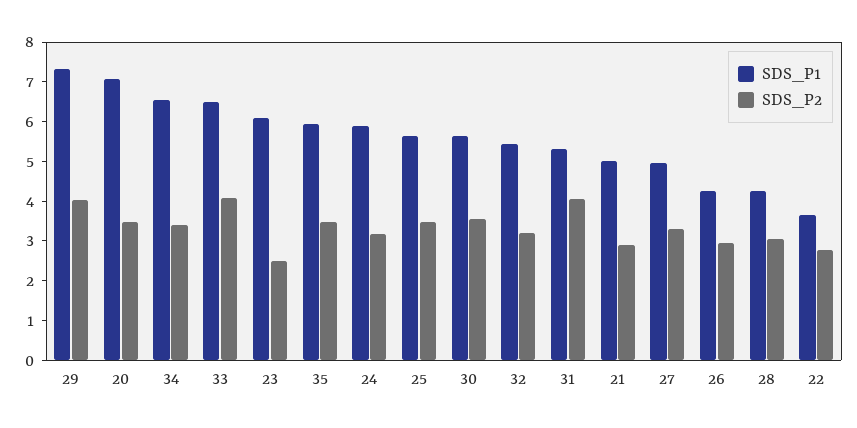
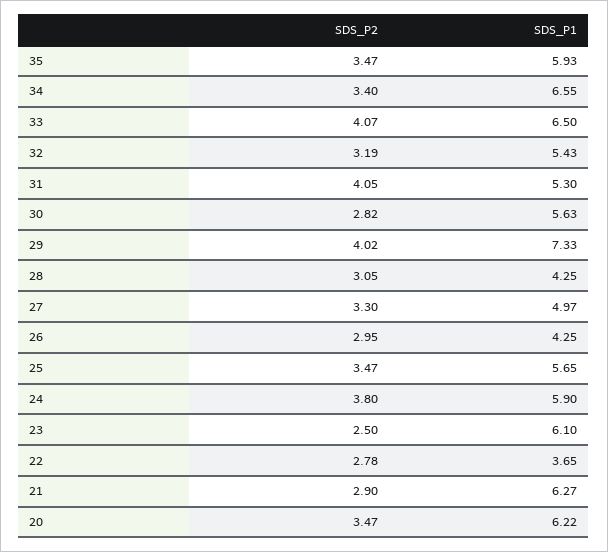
SDS_P1, 20: 7 -> 6.22
SDS_P2, 24: 3.25 -> 3.8
SDS_P2, 30: 3.5 -> 2.82
SDS_P1, 21: 5 -> 6.27

